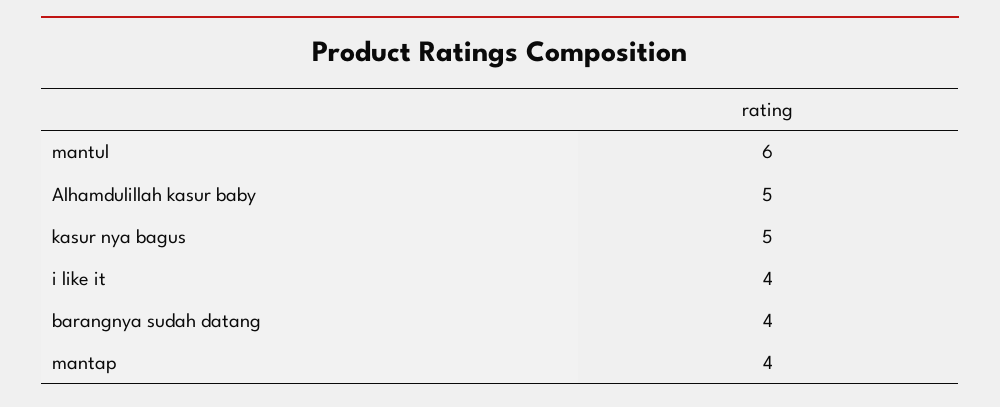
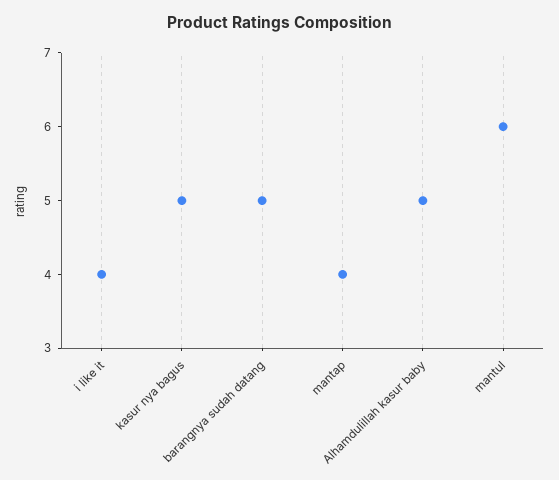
barangnya sudah datang: 4 -> 5

